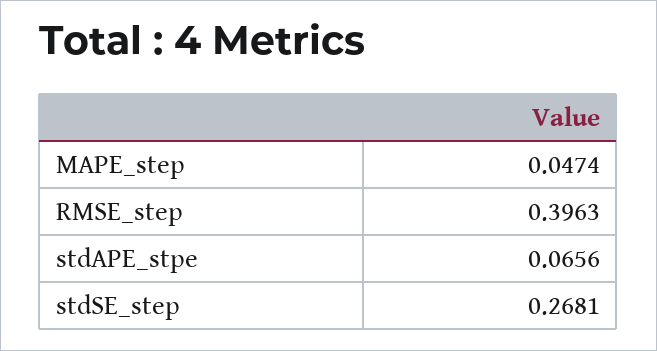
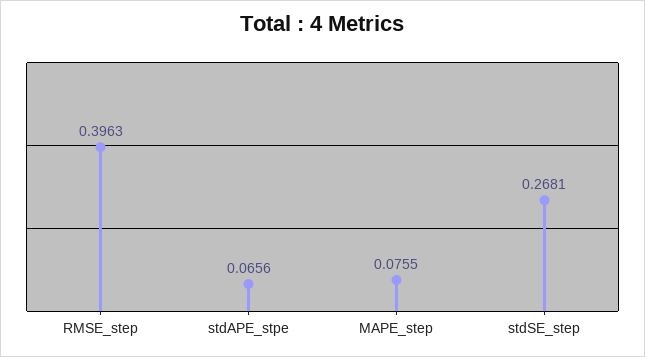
MAPE_step: 0.0474 -> 0.0755

